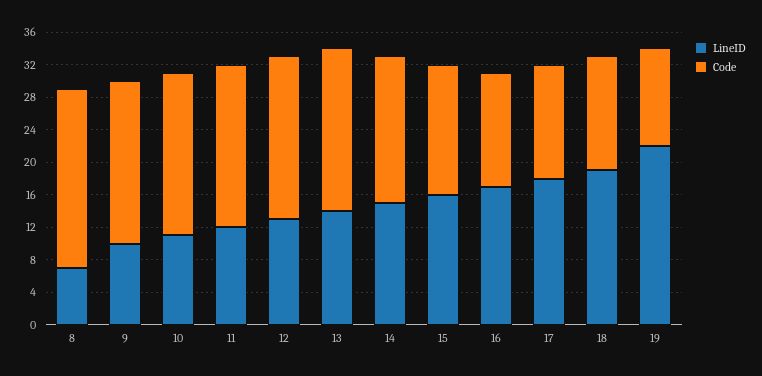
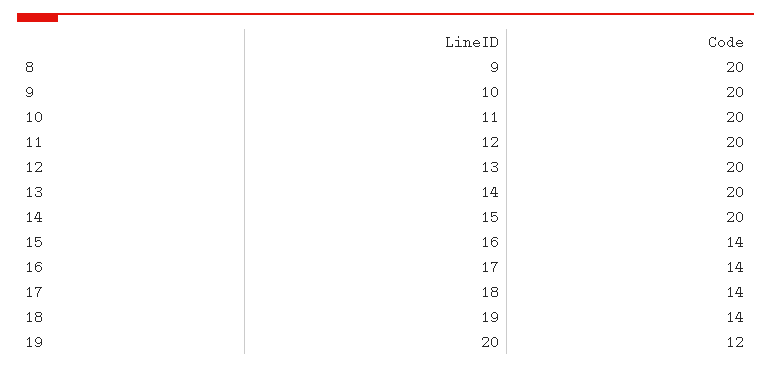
LineID, 8: 7 -> 9
Code, 8: 22 -> 20
Code, 14: 18 -> 20
Code, 15: 16 -> 14
LineID, 19: 22 -> 20

